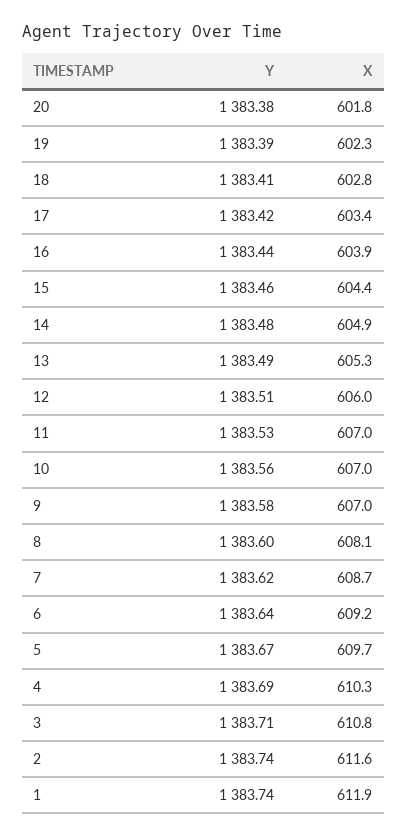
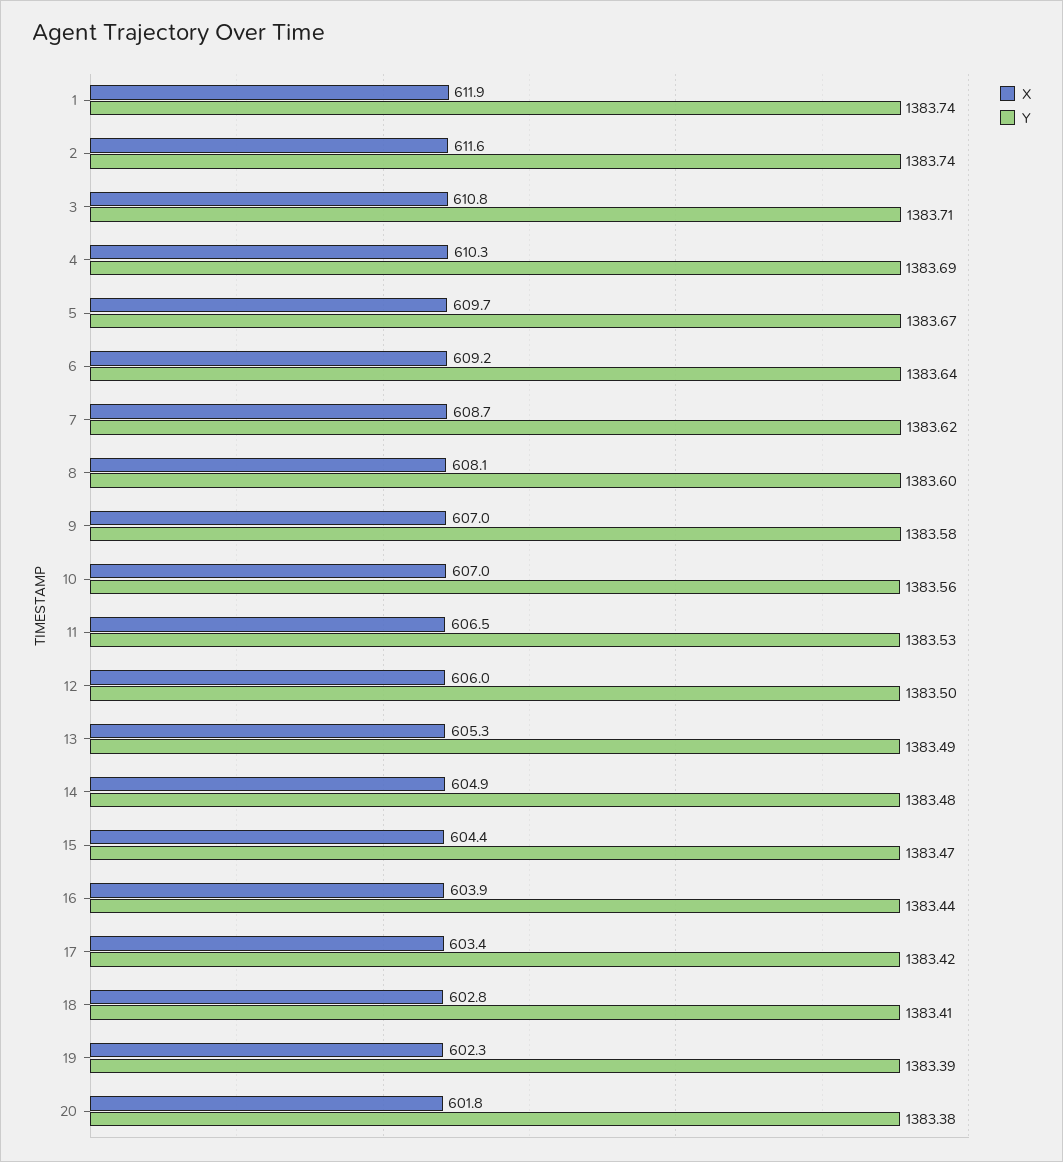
Y, 15: 1383.46 -> 1383.47
Y, 12: 1383.51 -> 1383.5
X, 11: 607 -> 606.5

